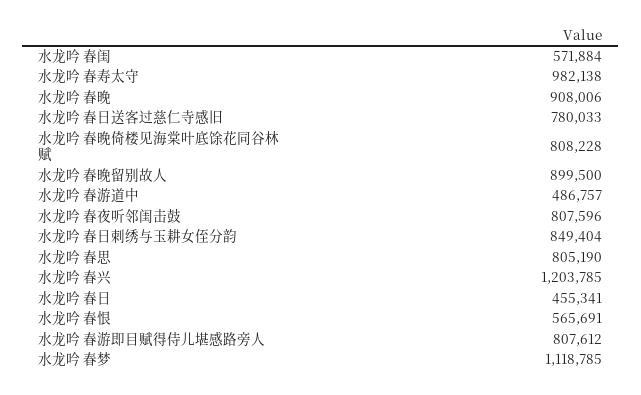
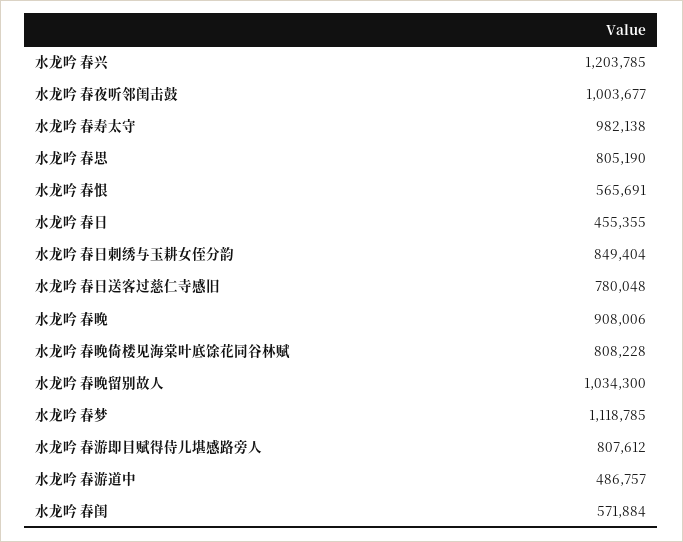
水龙吟 春日送客过慈仁寺感旧: 780033 -> 780048
水龙吟 春晚留别故人: 899500 -> 1034300
水龙吟 春夜听邻闺击鼓: 807596 -> 1003677
水龙吟 春日: 455341 -> 455355

